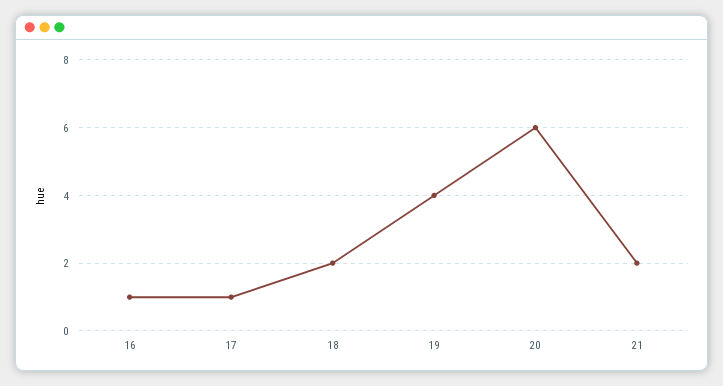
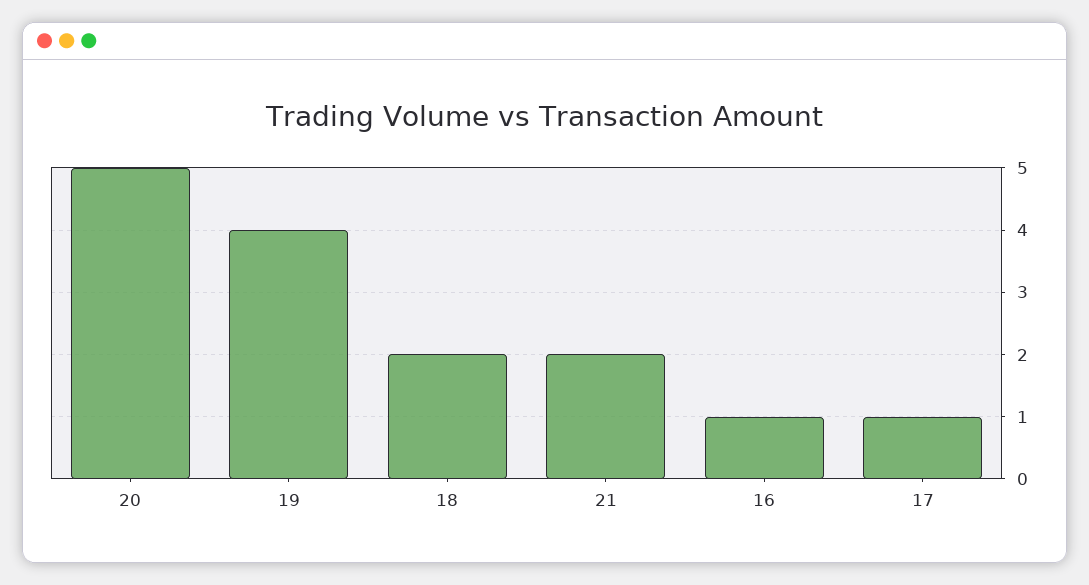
20: 6 -> 5

